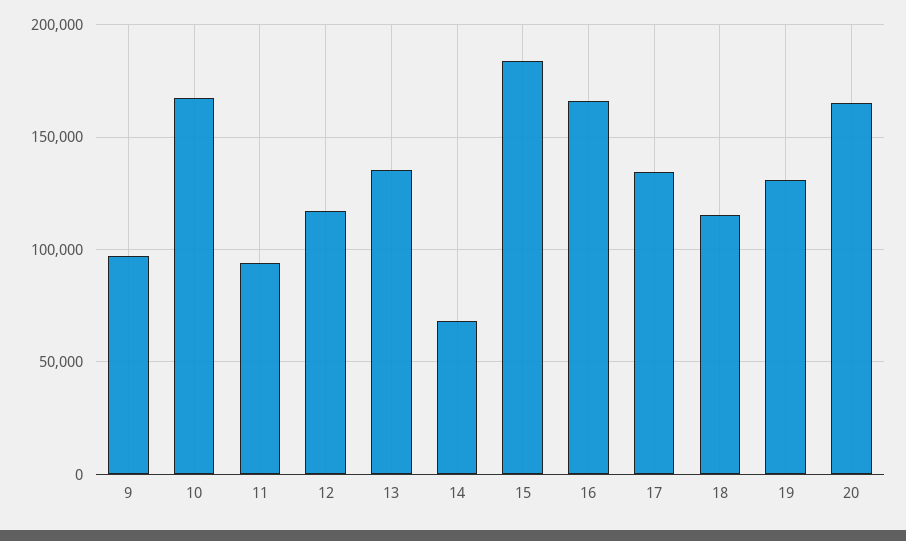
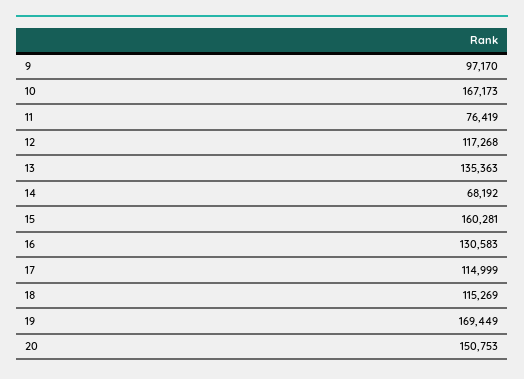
11: 95000 -> 76419
15: 185000 -> 160281
16: 165000 -> 130583
17: 135000 -> 114999
19: 130000 -> 169449
20: 165000 -> 150753

